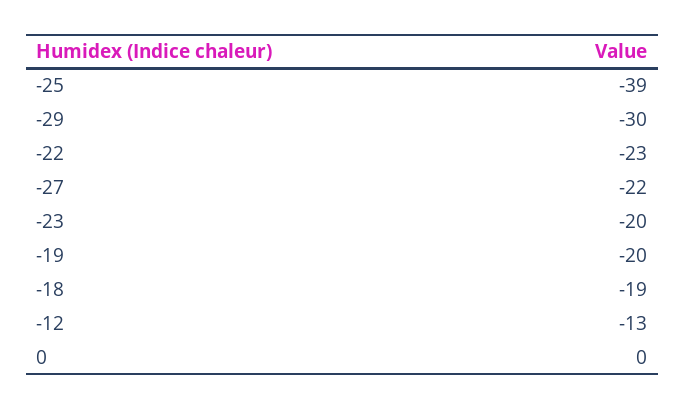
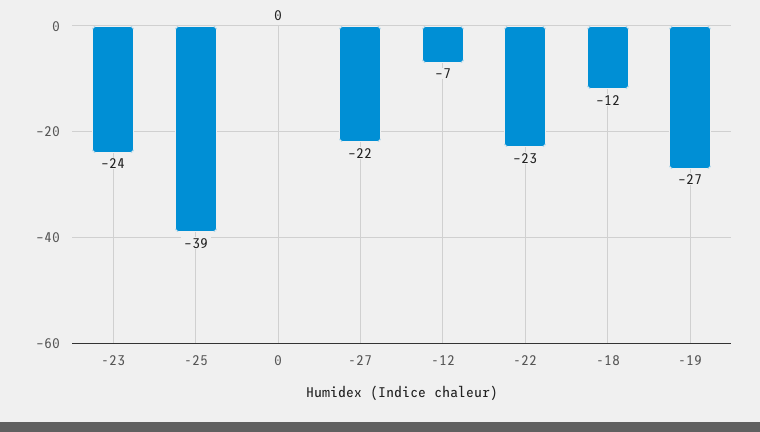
-29: -30 -> none
-23: -20 -> -24
-19: -20 -> -27
-18: -19 -> -12
-12: -13 -> -7

